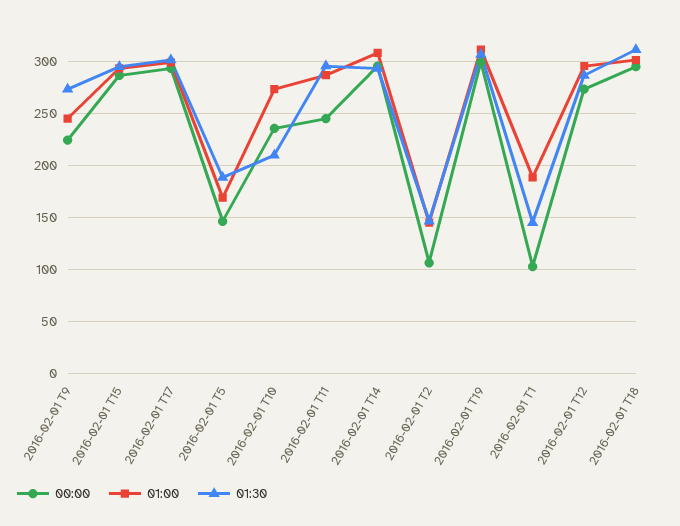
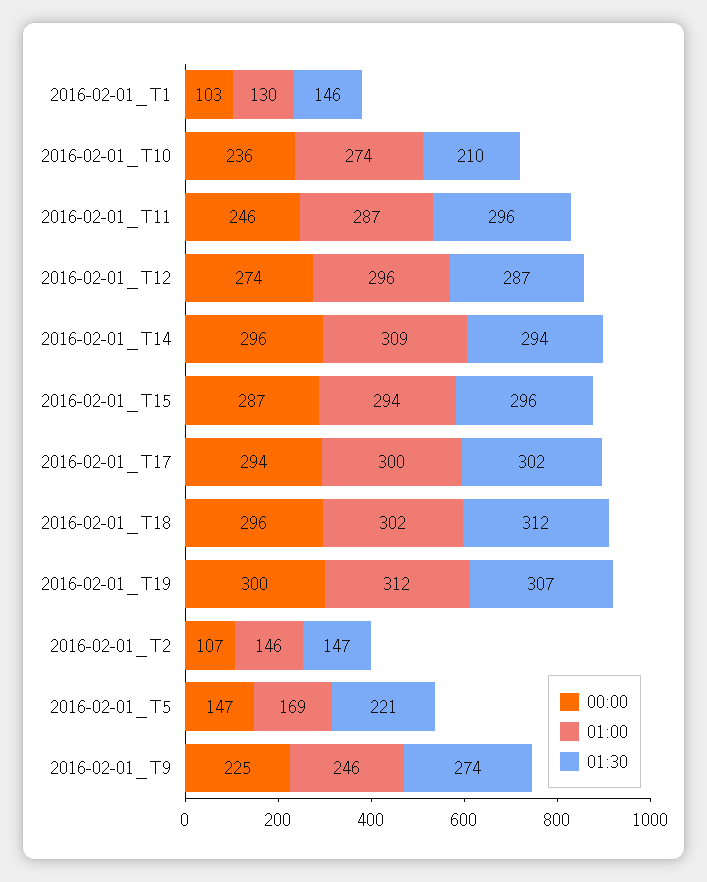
01:30, 2016-02-01 T5: 190 -> 221
01:00, 2016-02-01 T1: 190 -> 130

